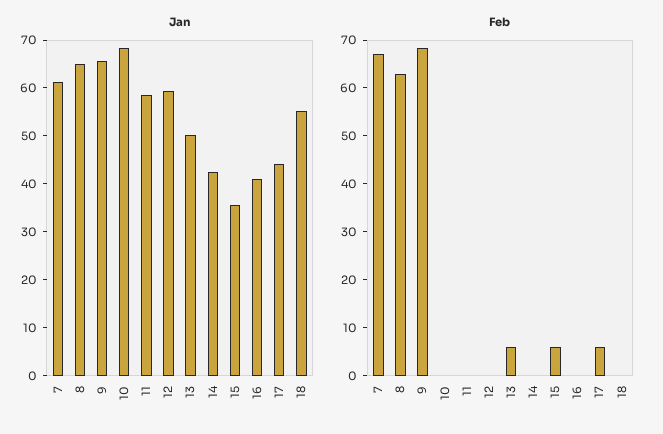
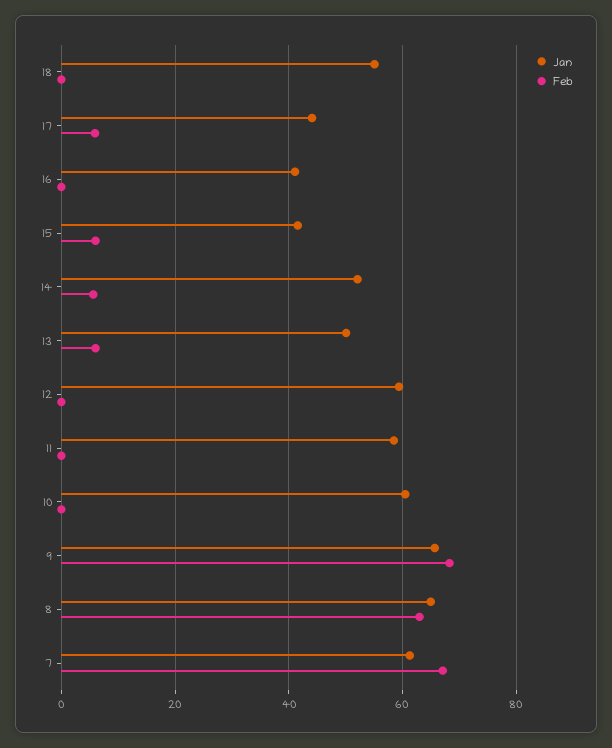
Jan, 10: 68 -> 60
Jan, 14: 42 -> 52
Jan, 15: 36 -> 42
Feb, 14: 0 -> 6

